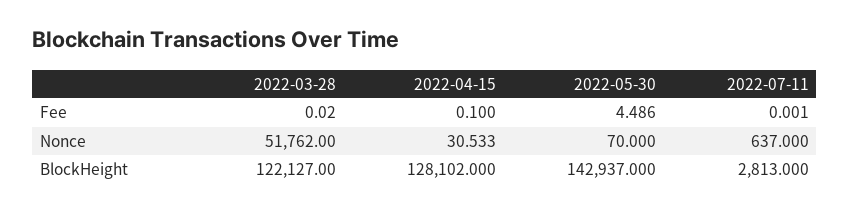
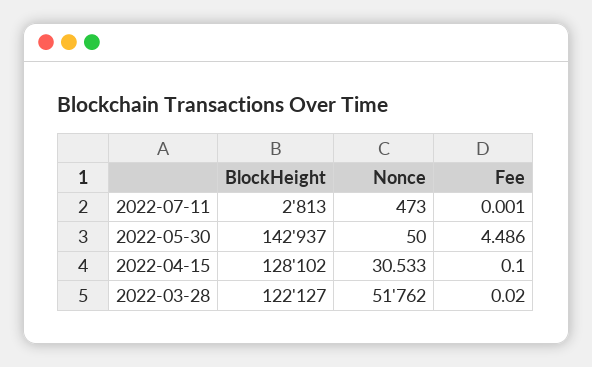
2022-05-30, Nonce: 70 -> 50
2022-07-11, Nonce: 637 -> 473

